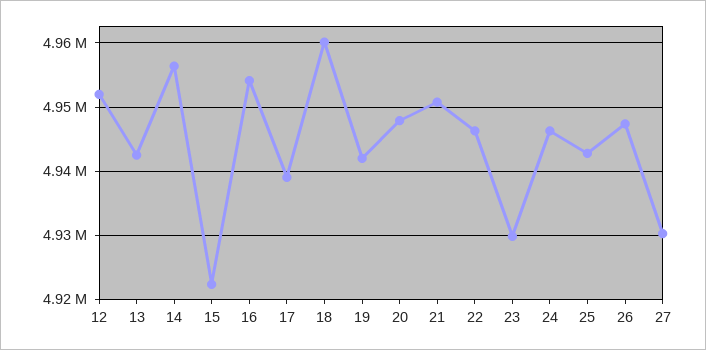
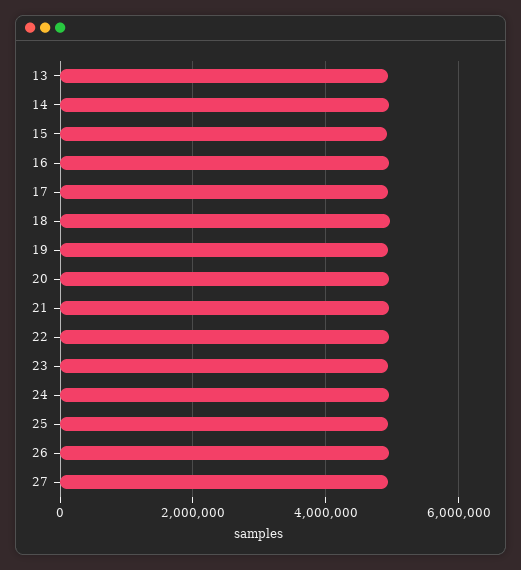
12: 4952000 -> none

